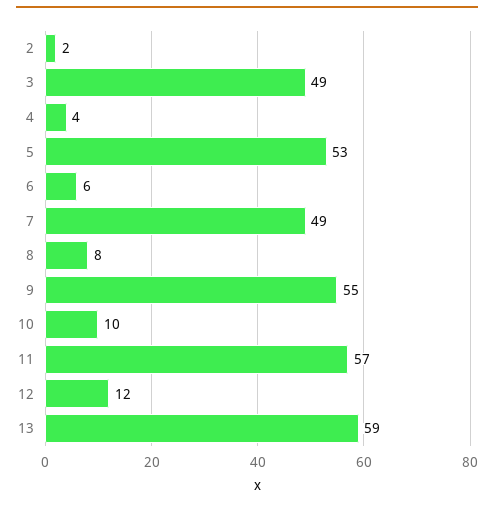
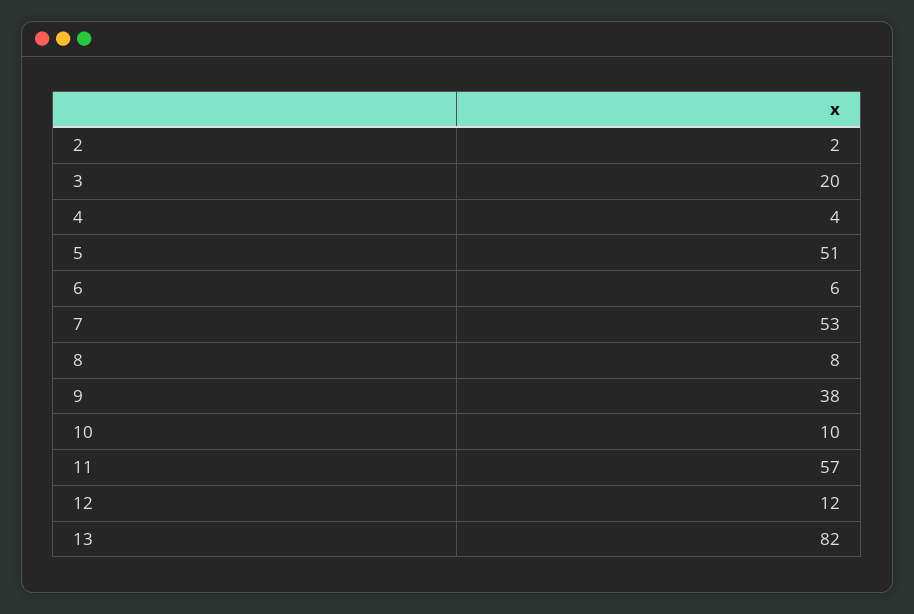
3: 49 -> 20
5: 53 -> 51
7: 49 -> 53
9: 55 -> 38
13: 59 -> 82

